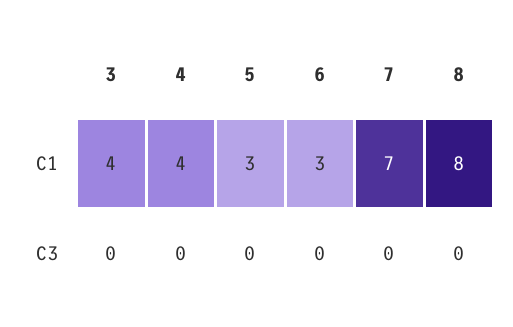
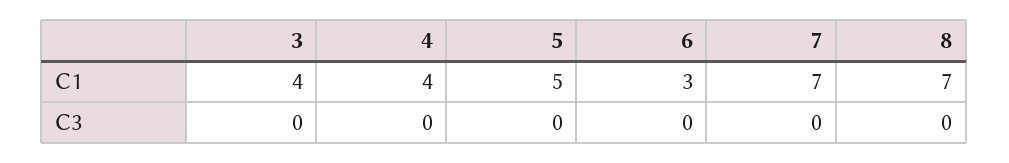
5, C1: 3 -> 5
8, C1: 8 -> 7

